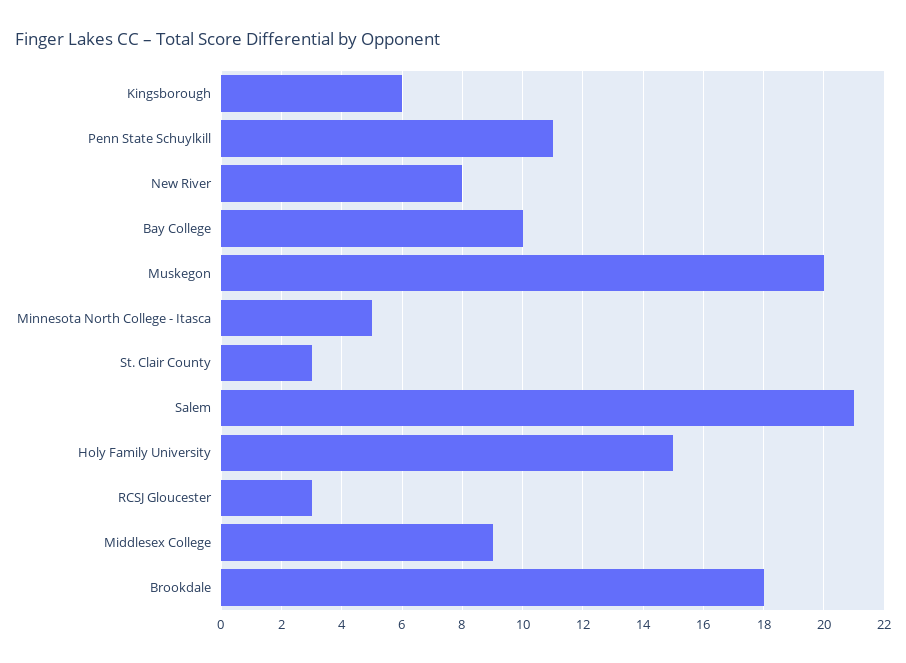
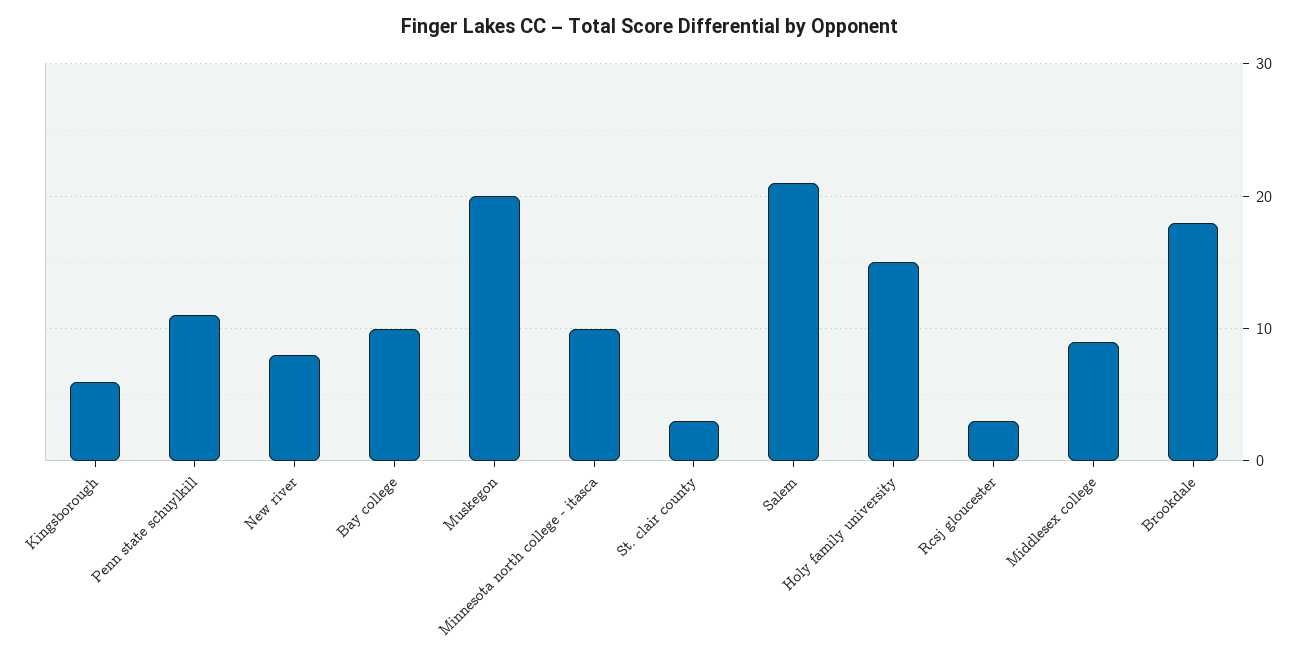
Minnesota North College - Itasca: 5 -> 10

